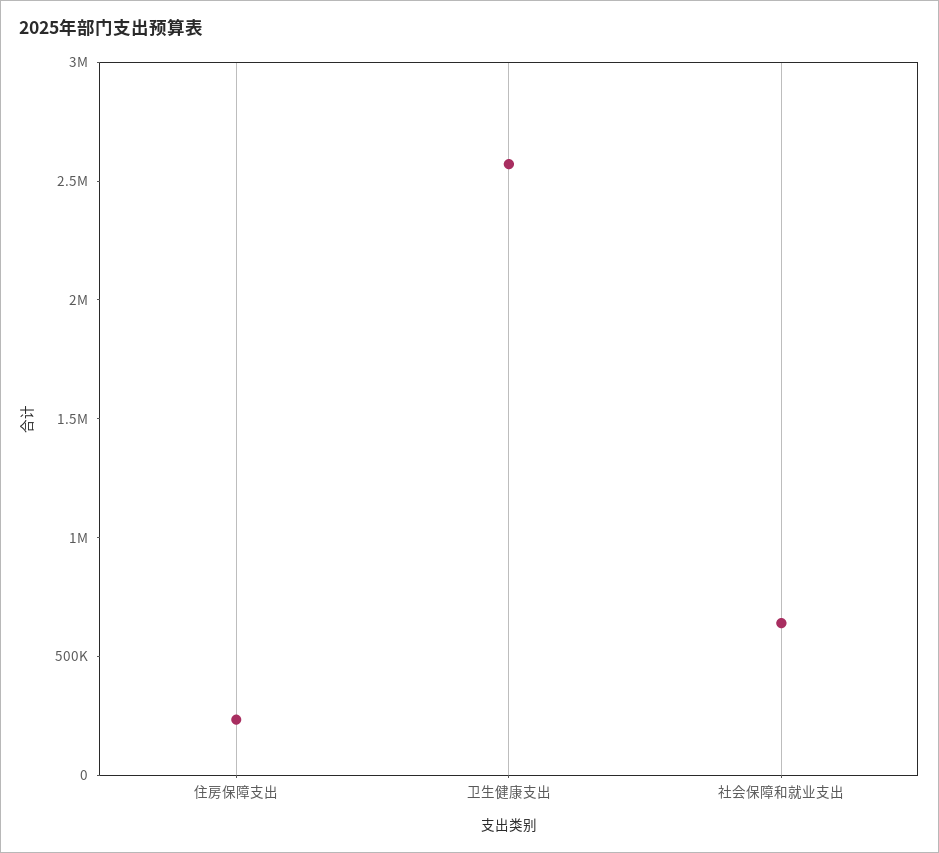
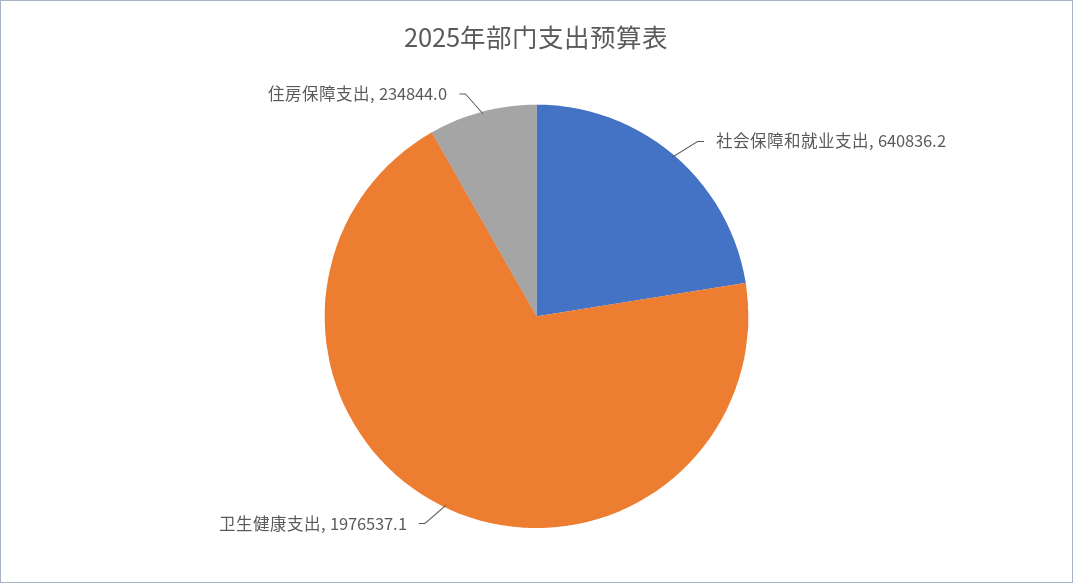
卫生健康支出: 2600000 -> 1976537.1

